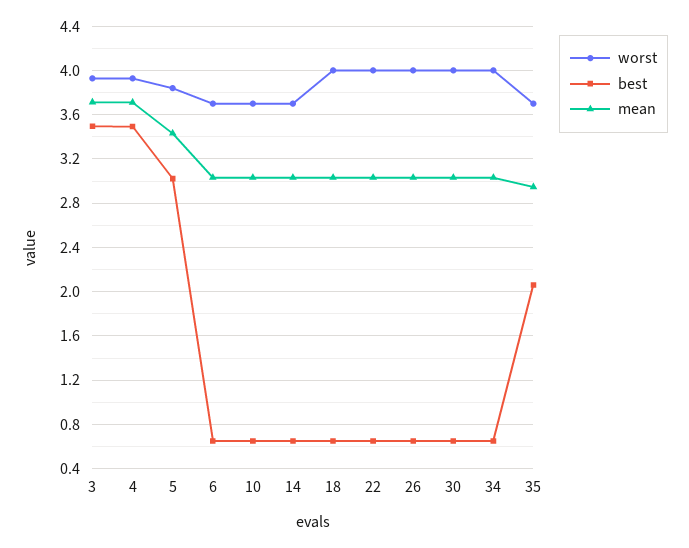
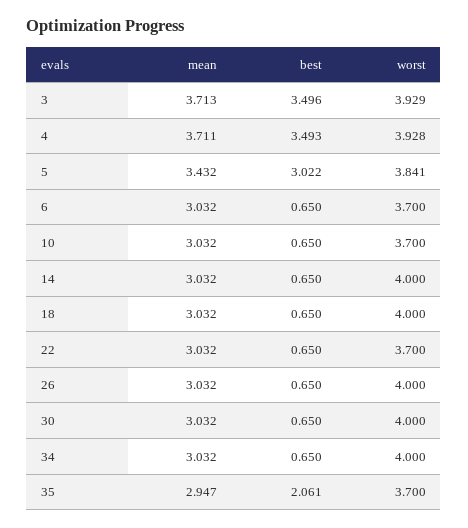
worst, 14: 3.7 -> 4
worst, 22: 4 -> 3.7

